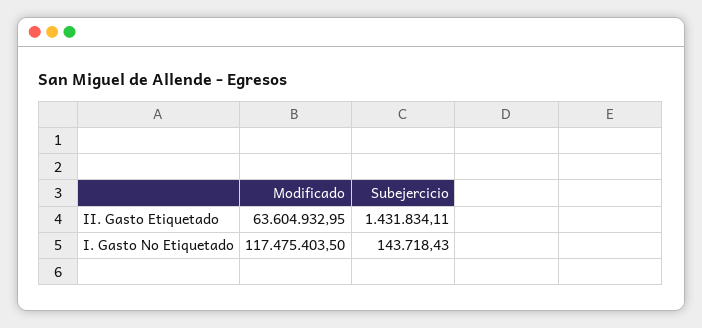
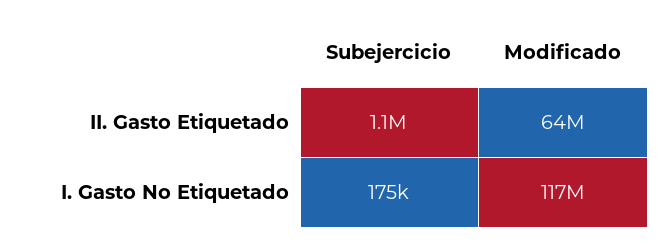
Subejercicio, II. Gasto Etiquetado: 1431834.11 -> 1100000
Subejercicio, I. Gasto No Etiquetado: 143718.43 -> 175000

